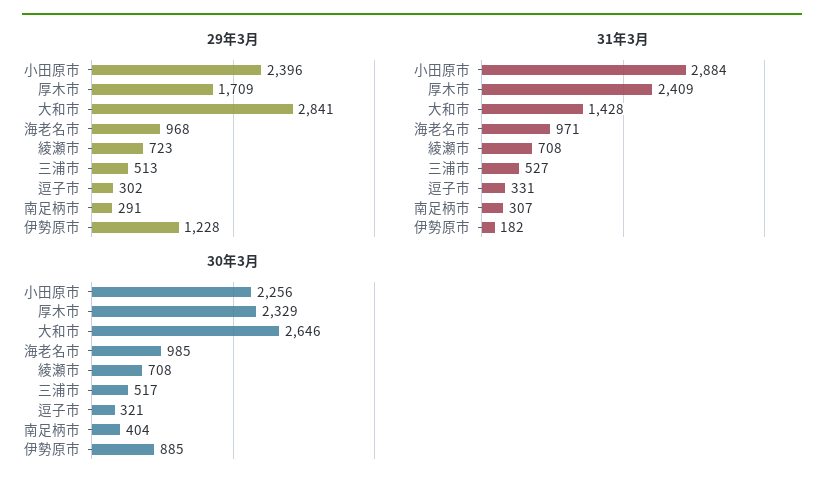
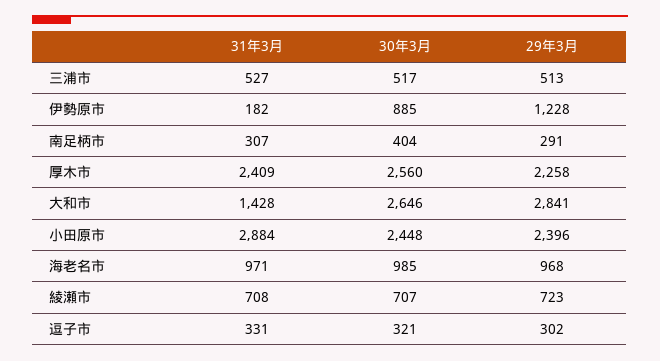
29年3月, 厚木市: 1709 -> 2258
30年3月, 小田原市: 2256 -> 2448
30年3月, 厚木市: 2329 -> 2560
30年3月, 綾瀬市: 708 -> 707

